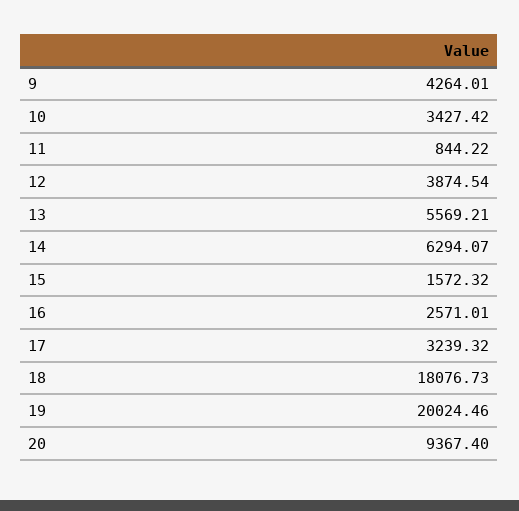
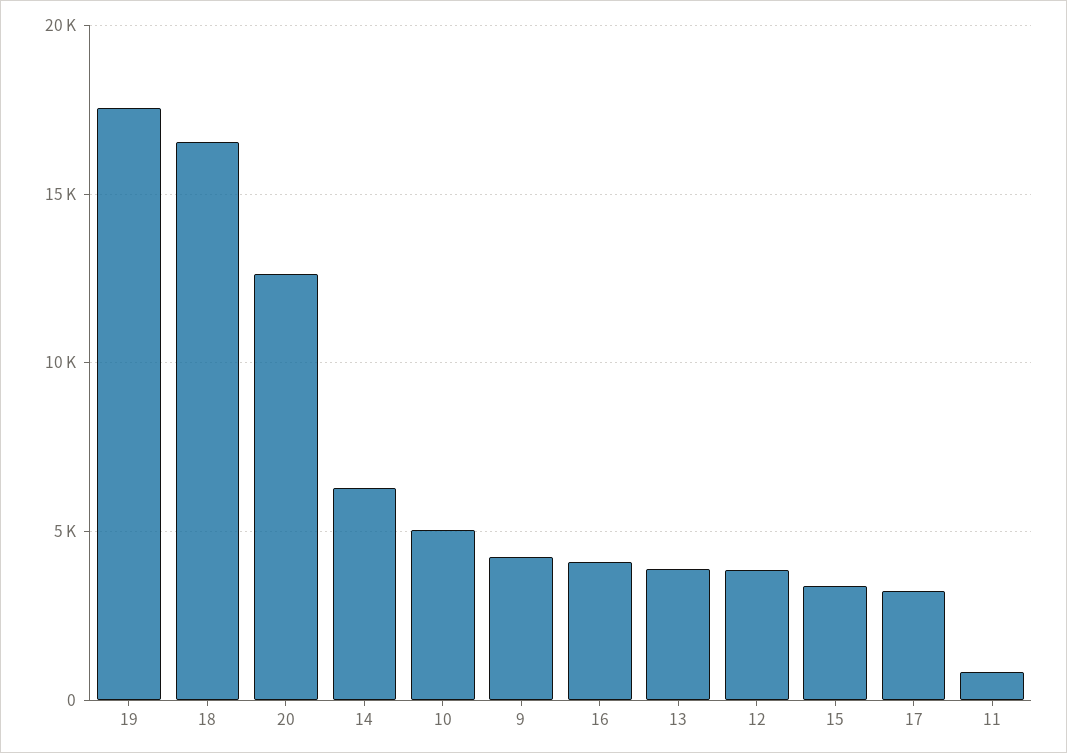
10: 3427.42 -> 5000
13: 5569.21 -> 4000
15: 1572.32 -> 3500
16: 2571.01 -> 4000
18: 18076.73 -> 16500
19: 20024.46 -> 17500
20: 9367.4 -> 12500

